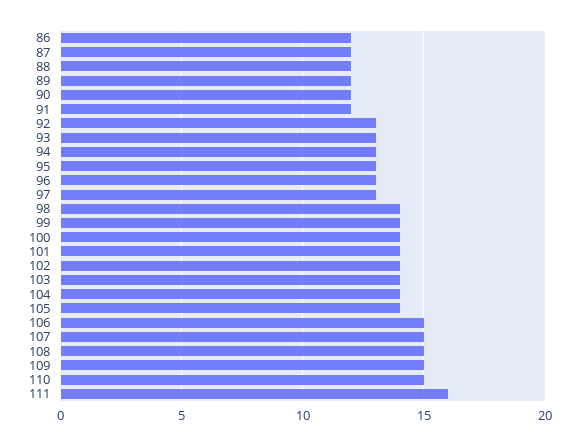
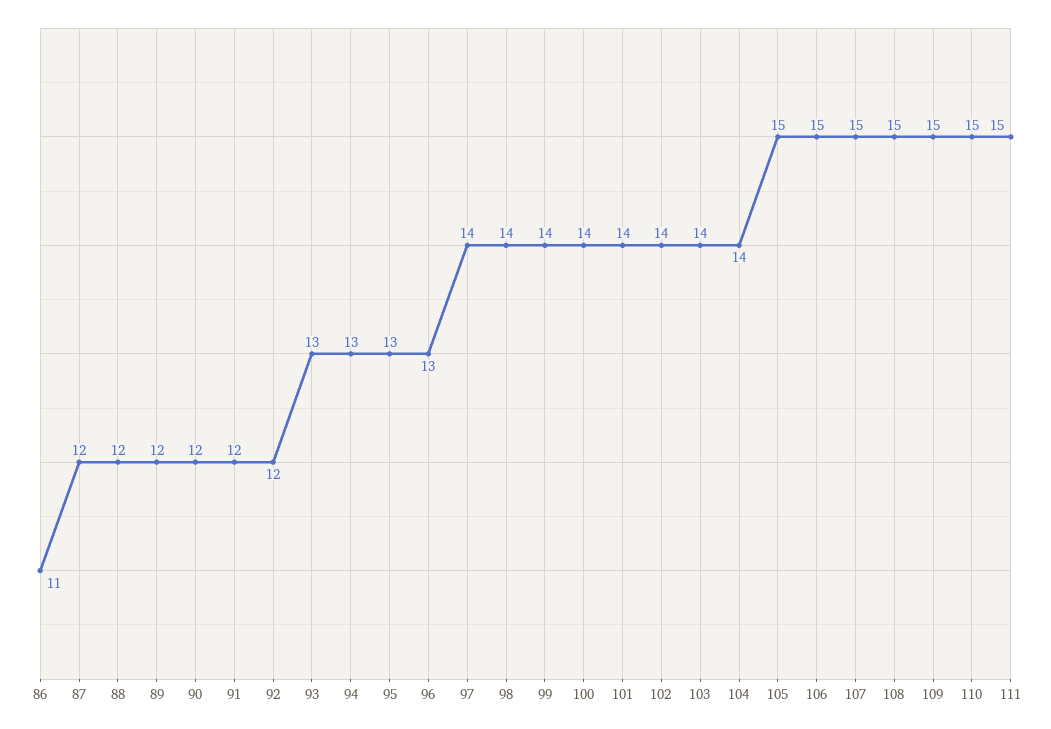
86: 12 -> 11
92: 13 -> 12
97: 13 -> 14
105: 14 -> 15
111: 16 -> 15

